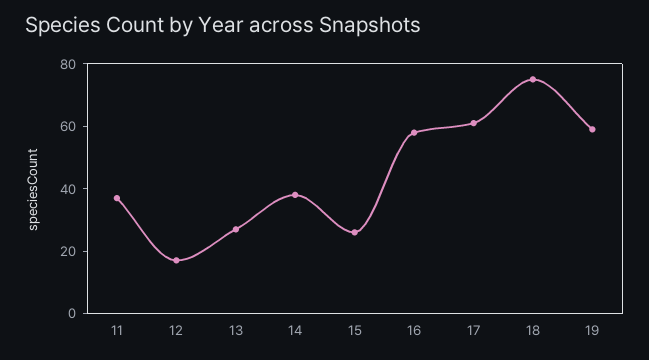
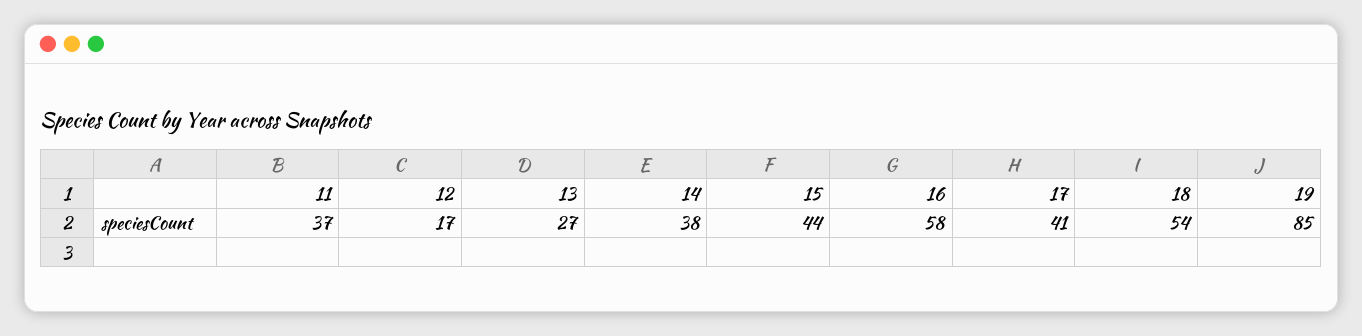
15: 25 -> 44
17: 60 -> 41
18: 75 -> 54
19: 60 -> 85

